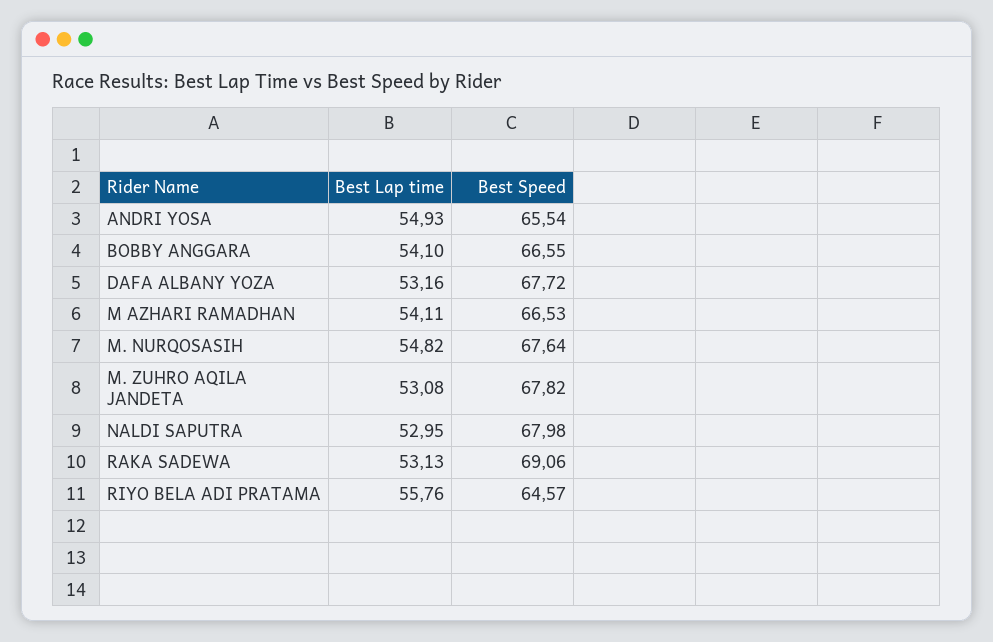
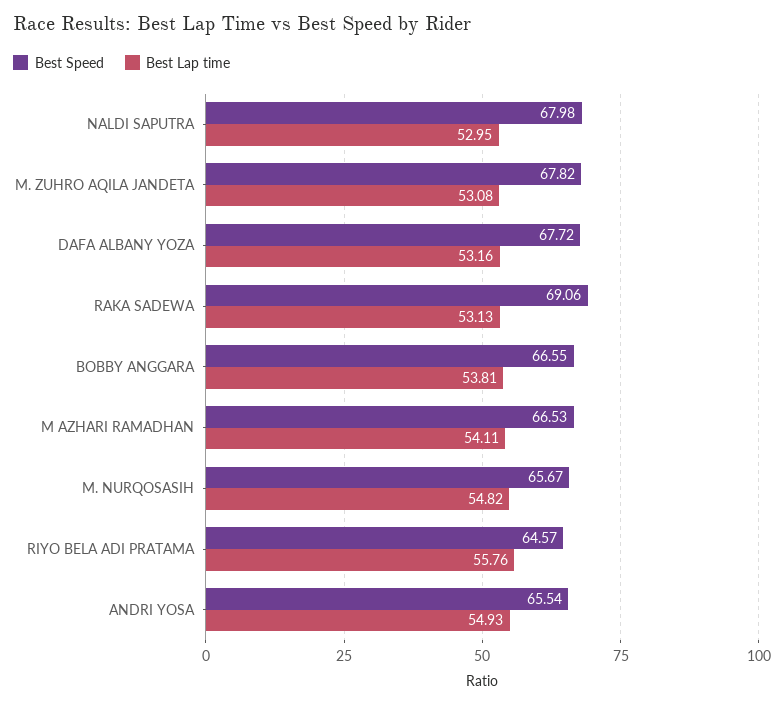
Best Lap time, BOBBY ANGGARA: 54.1 -> 53.81
Best Speed, M. NURQOSASIH: 67.64 -> 65.67

